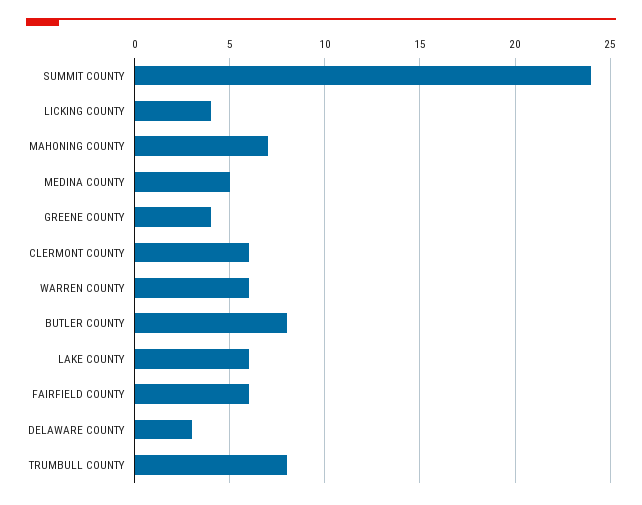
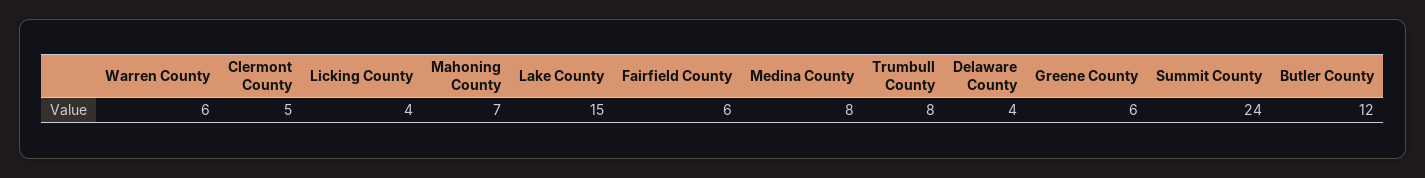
MEDINA COUNTY: 5 -> 8
GREENE COUNTY: 4 -> 6
CLERMONT COUNTY: 6 -> 5
BUTLER COUNTY: 8 -> 12
LAKE COUNTY: 6 -> 15
DELAWARE COUNTY: 3 -> 4

